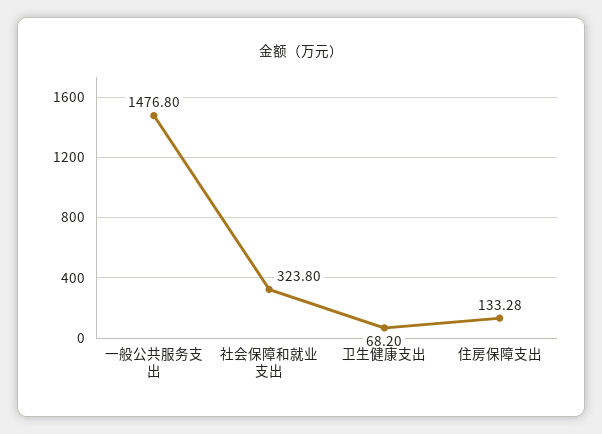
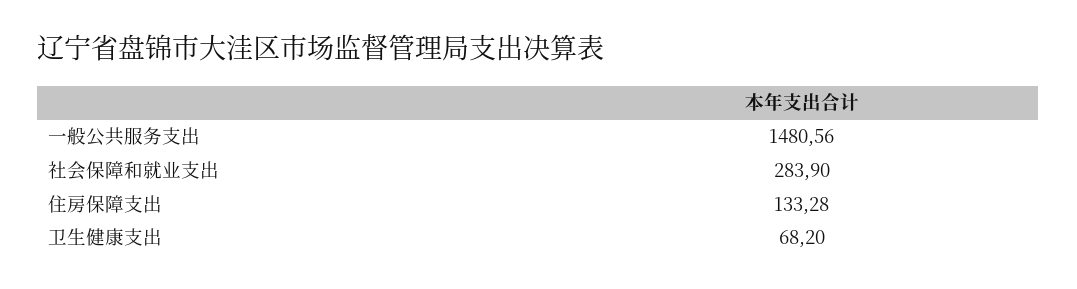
一般公共服务支出: 1476.8 -> 1480.56
社会保障和就业支出: 323.8 -> 283.9

